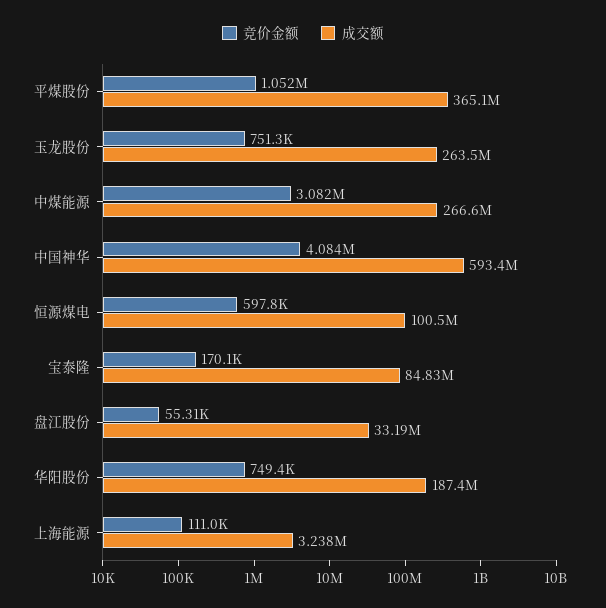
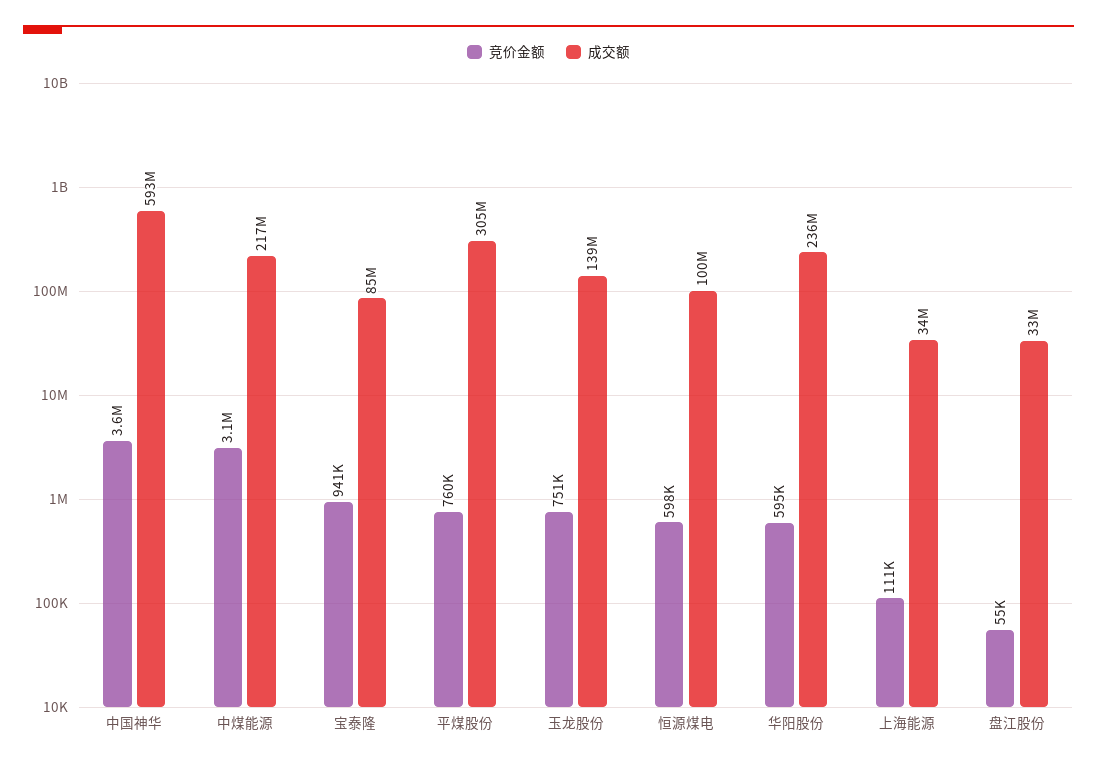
竞价金额, 平煤股份: 1052000 -> 760000
成交额, 平煤股份: 365100000 -> 305000000
成交额, 玉龙股份: 263500000 -> 139000000
成交额, 中煤能源: 266600000 -> 217000000
竞价金额, 中国神华: 4084000 -> 3600000
竞价金额, 宝泰隆: 170100 -> 941000
竞价金额, 华阳股份: 749400 -> 595000
成交额, 华阳股份: 187400000 -> 236000000
成交额, 上海能源: 3238000 -> 34000000

